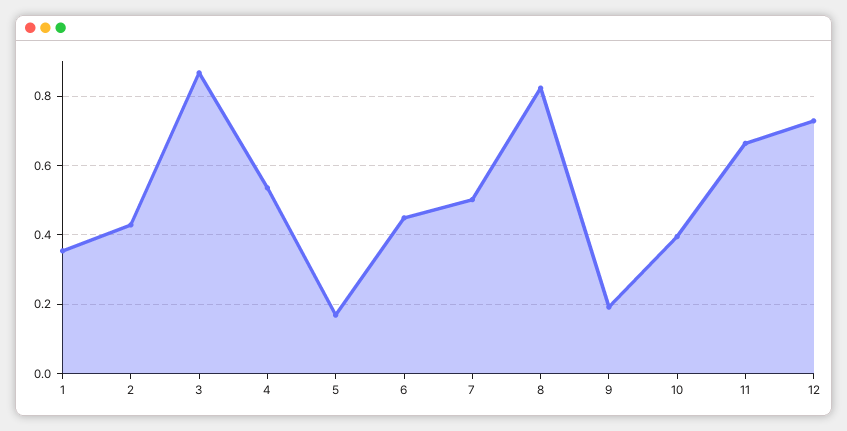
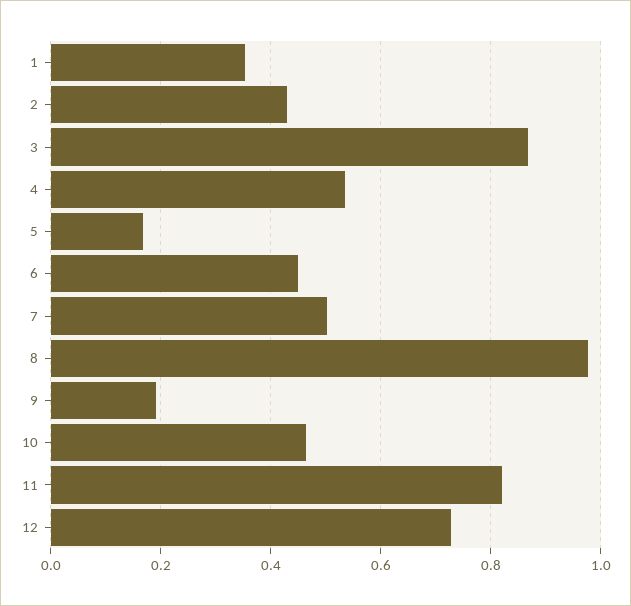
8: 0.82 -> 0.98
10: 0.4 -> 0.46
11: 0.66 -> 0.82

